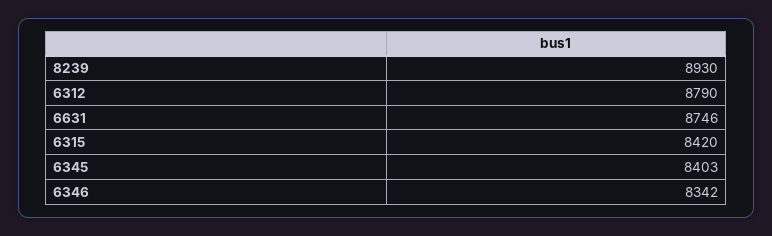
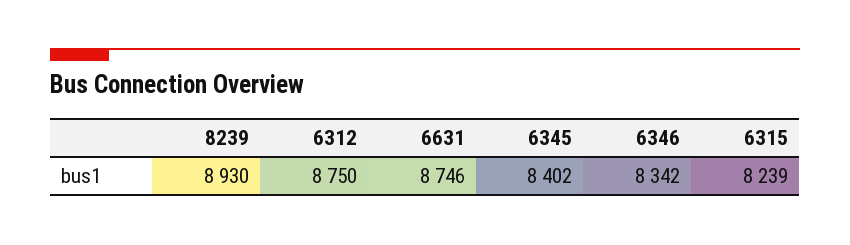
6312: 8790 -> 8750
6315: 8420 -> 8239
6345: 8403 -> 8402

